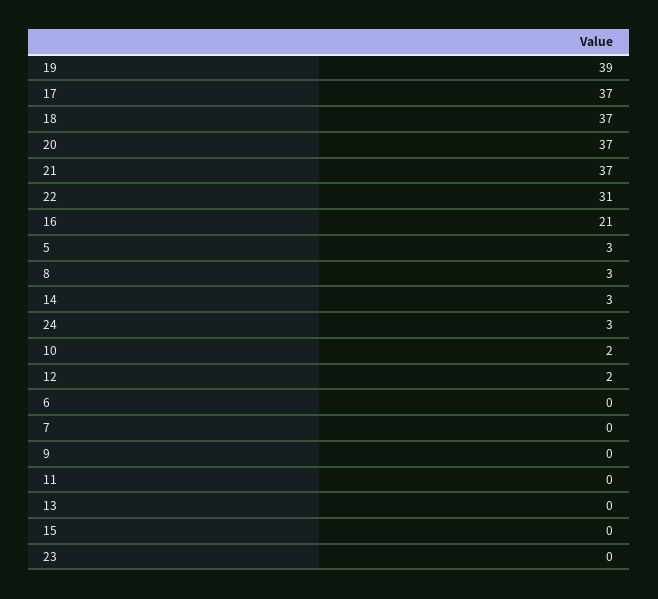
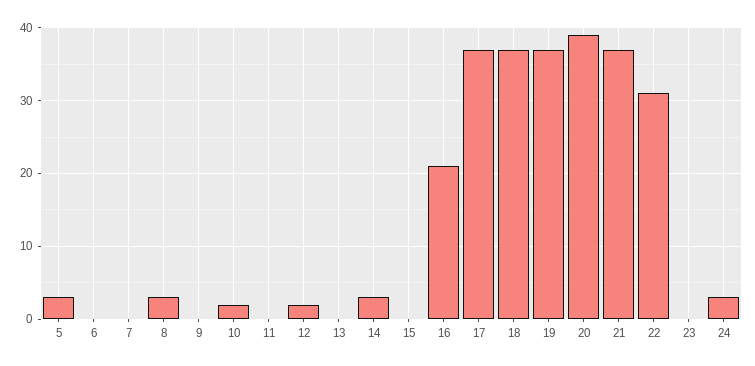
19: 39 -> 37
20: 37 -> 39

